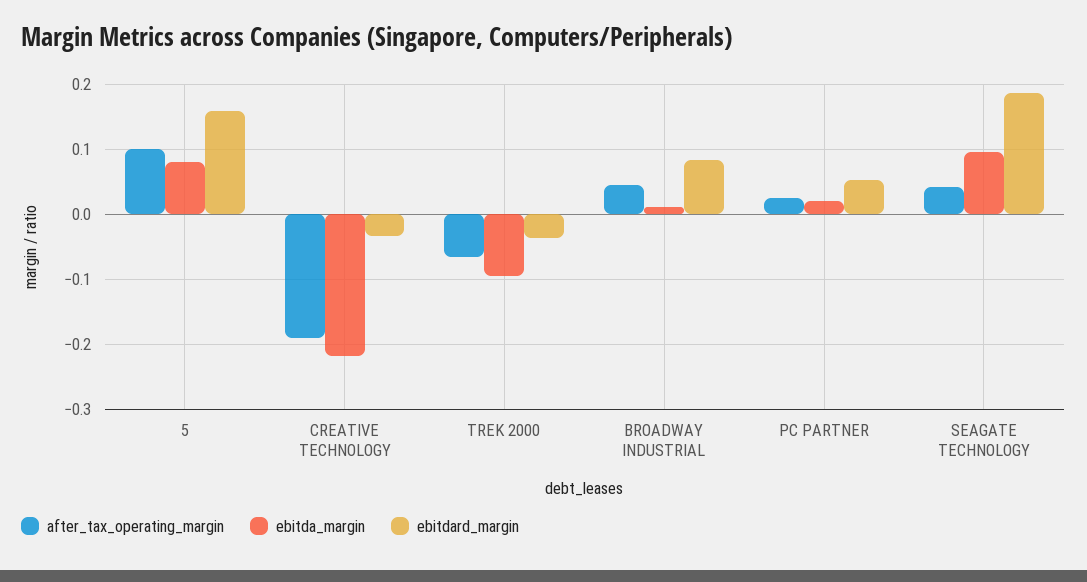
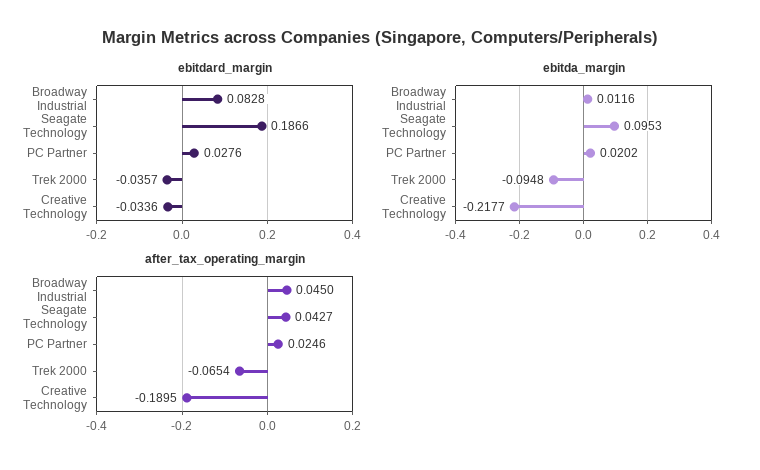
after_tax_operating_margin, 5: 0.1 -> none
ebitda_margin, 5: 0.08 -> none
ebitdard_margin, 5: 0.16 -> none
ebitdard_margin, PC PARTNER: 0.05 -> 0.0276

